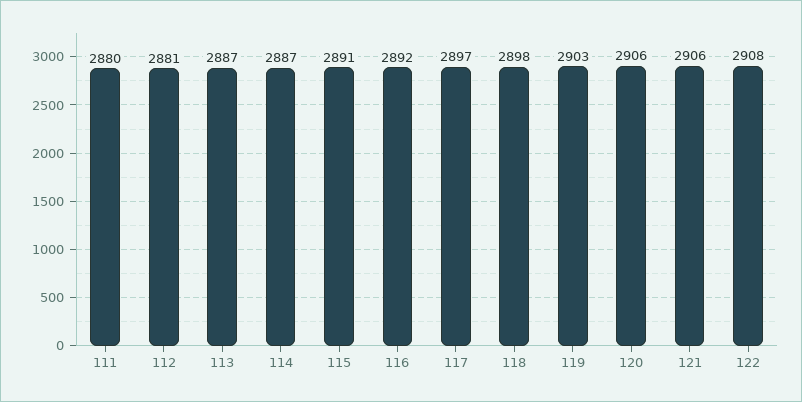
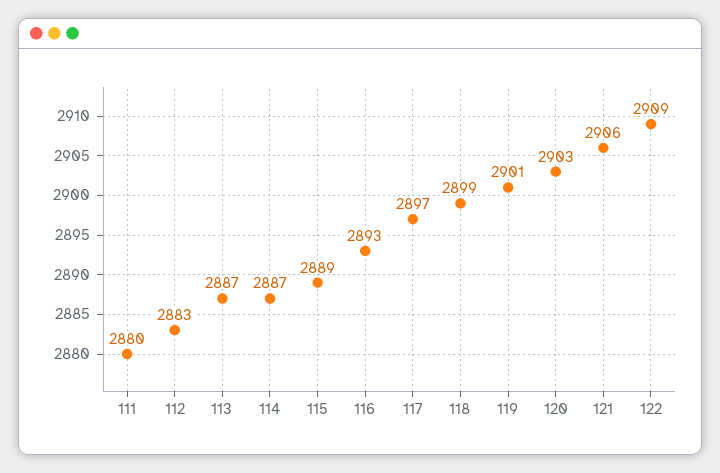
112: 2881 -> 2883
115: 2891 -> 2889
116: 2892 -> 2893
118: 2898 -> 2899
119: 2903 -> 2901
120: 2906 -> 2903
122: 2908 -> 2909

